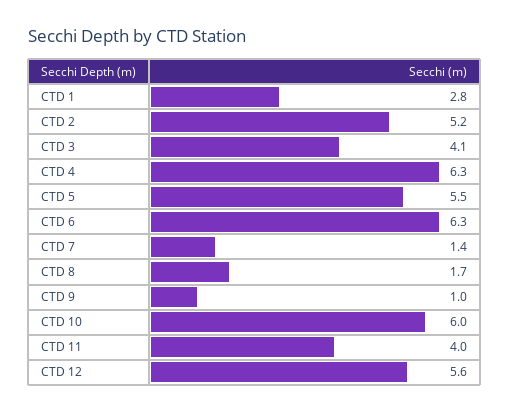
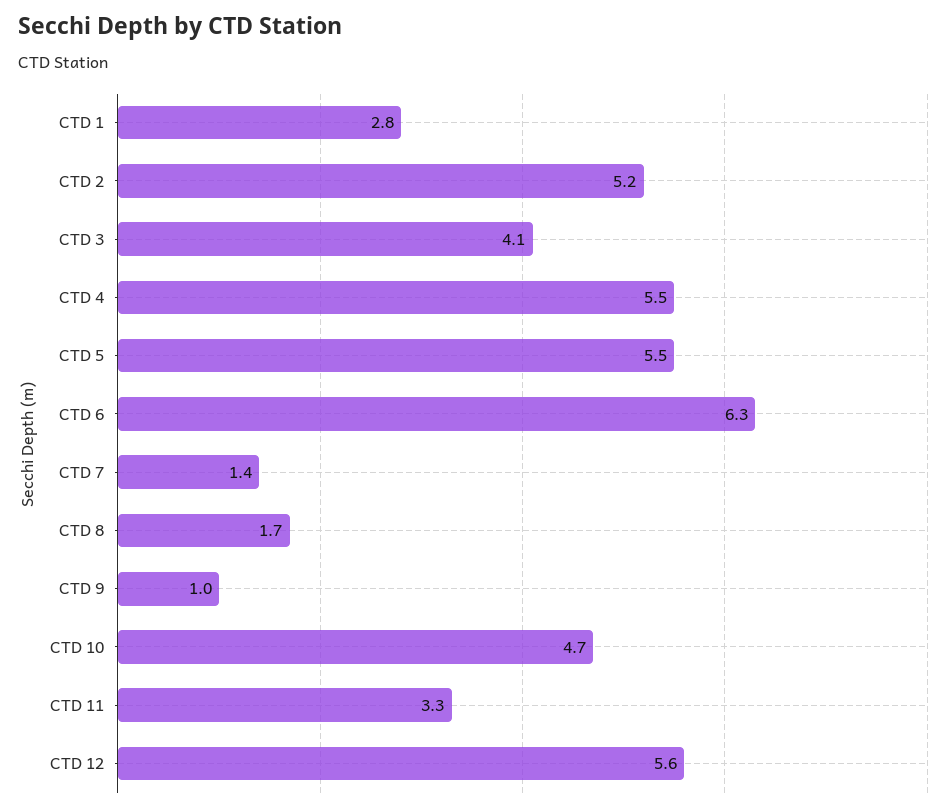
CTD 4: 6.3 -> 5.5
CTD 10: 6 -> 4.7
CTD 11: 4 -> 3.3

